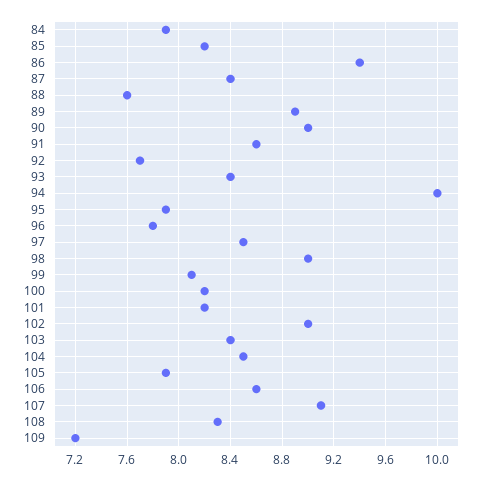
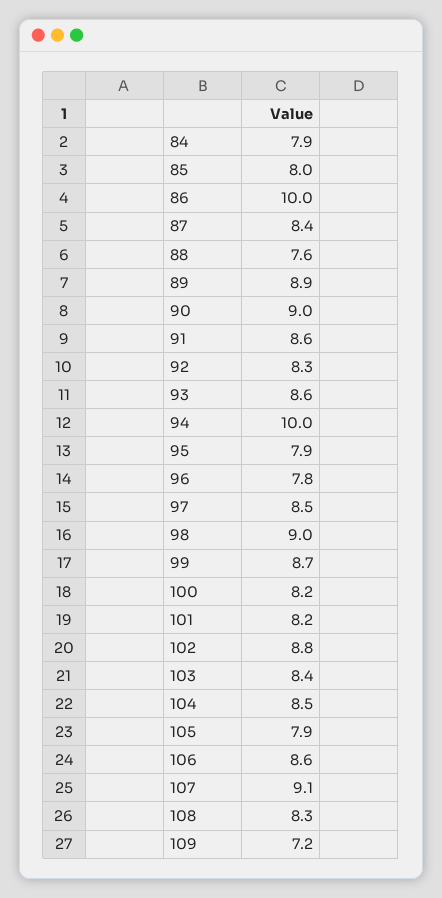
85: 8.2 -> 8
86: 9.4 -> 10
92: 7.7 -> 8.3
93: 8.4 -> 8.6
99: 8.1 -> 8.7
102: 9 -> 8.8

